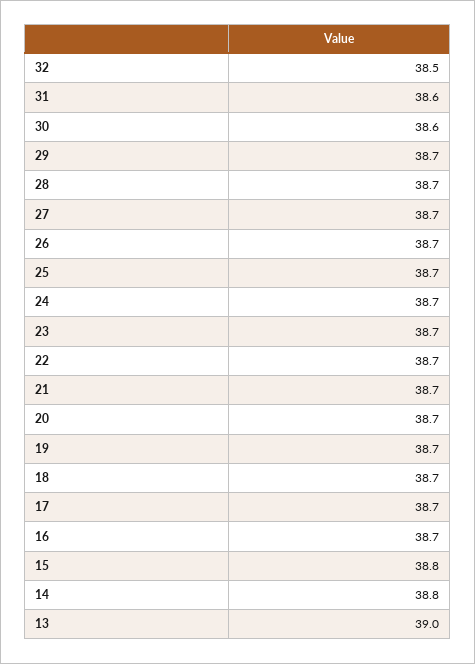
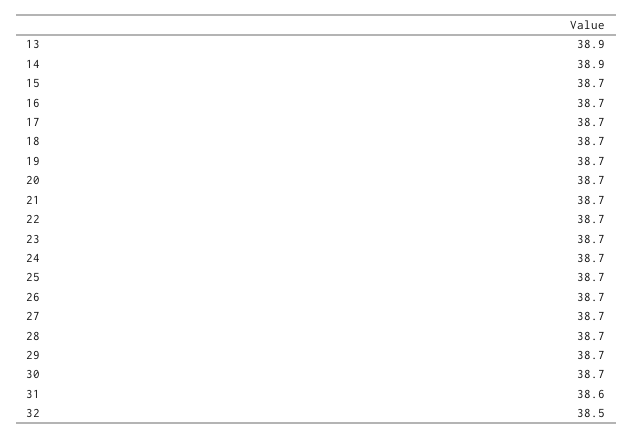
30: 38.6 -> 38.7
15: 38.8 -> 38.7
14: 38.8 -> 38.9
13: 39 -> 38.9

